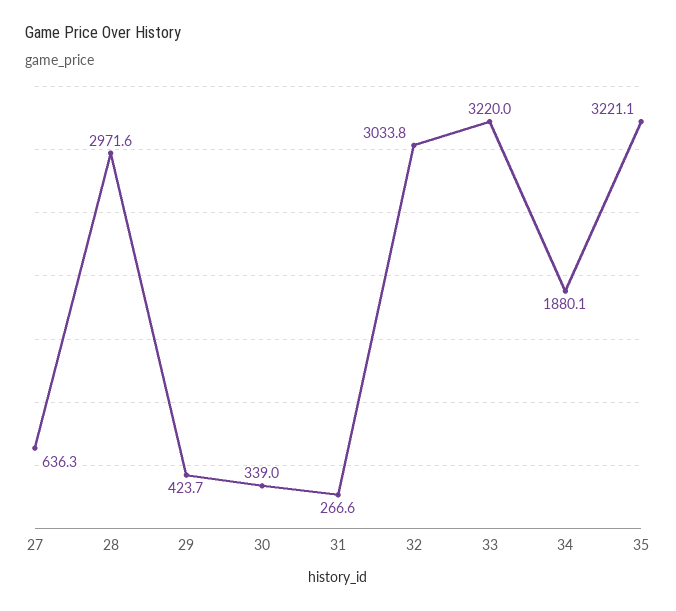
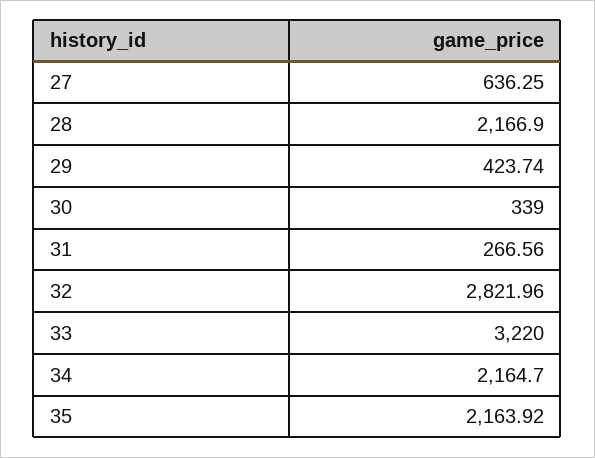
28: 2971.6 -> 2166.9
32: 3033.8 -> 2821.96
34: 1880.1 -> 2164.7
35: 3221.1 -> 2163.92

